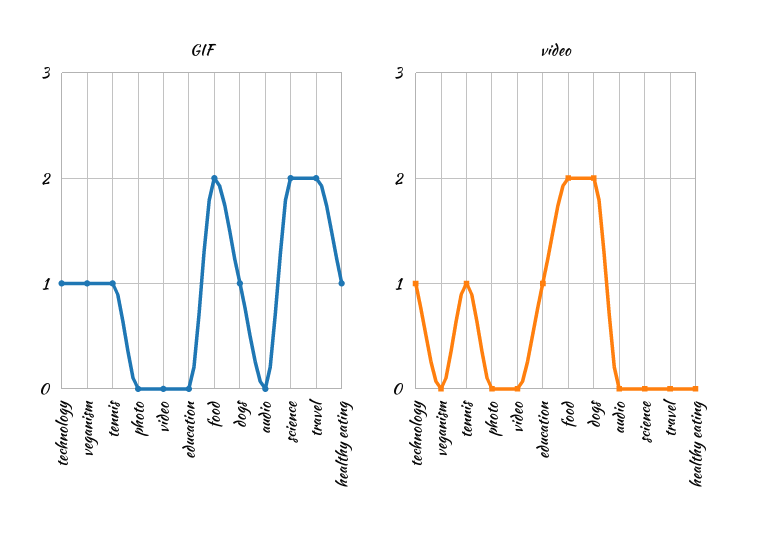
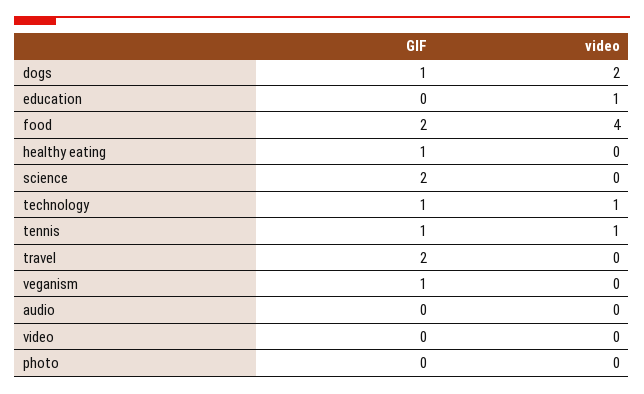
video, food: 2 -> 4

